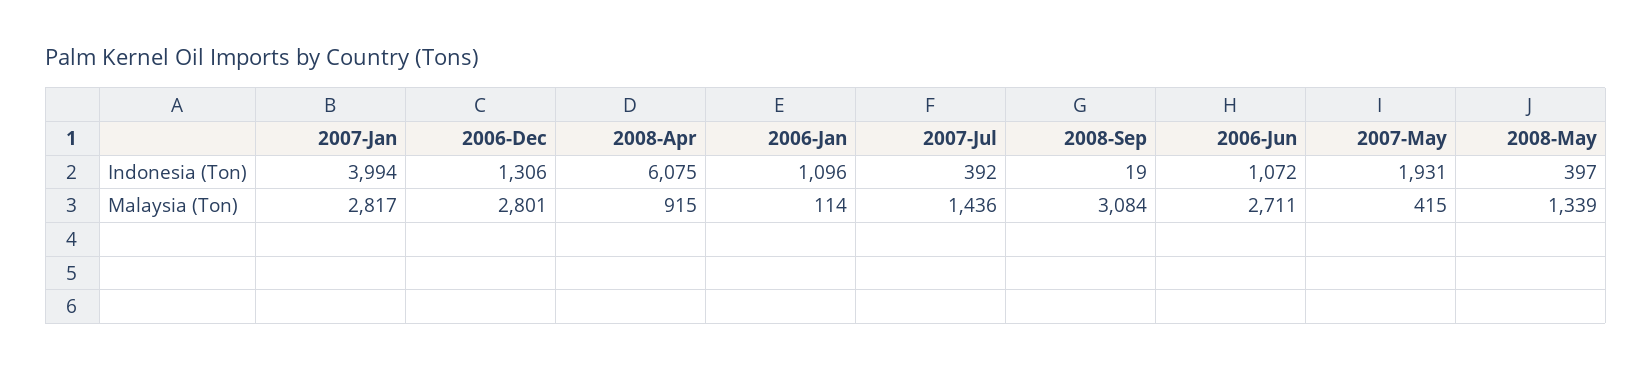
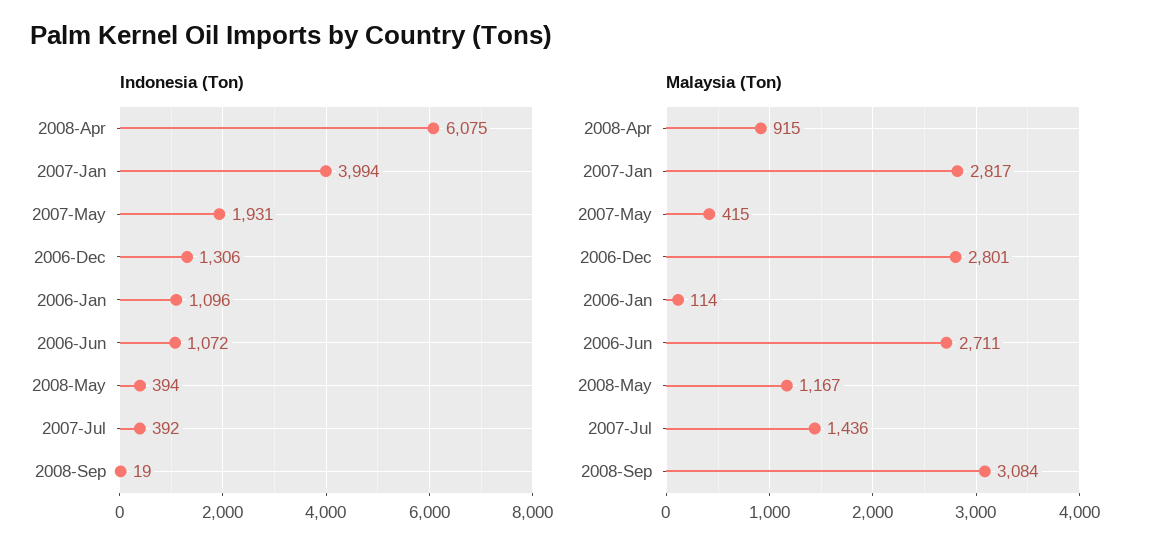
Indonesia (Ton), 2008-May: 397 -> 394
Malaysia (Ton), 2008-May: 1339 -> 1167

